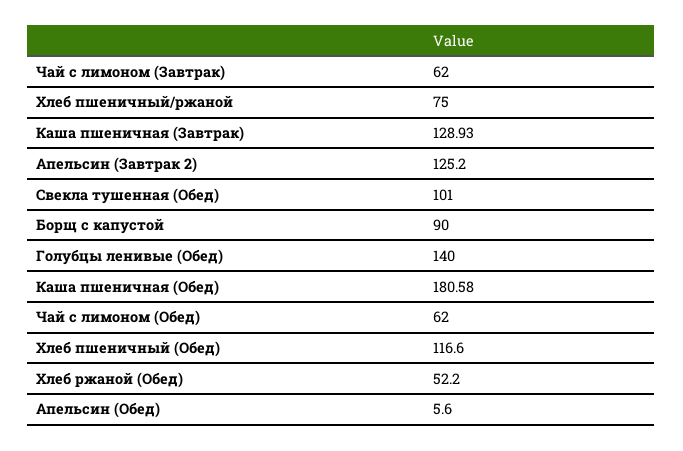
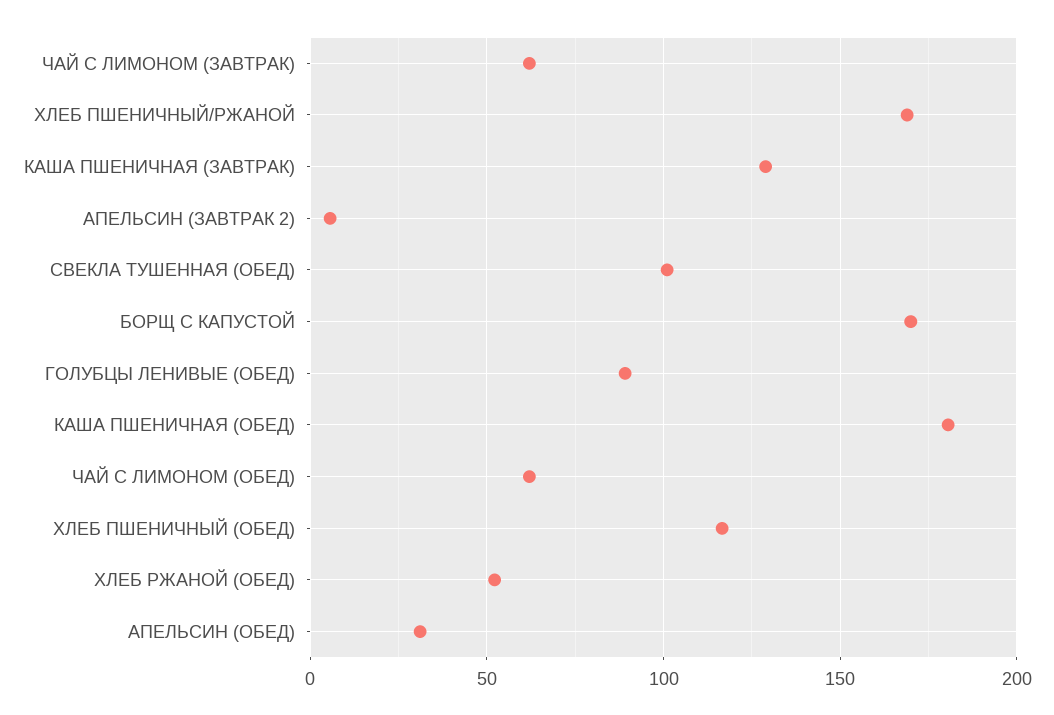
Хлеб пшеничный/ржаной: 75 -> 170
Апельсин (Завтрак 2): 125.2 -> 5
Борщ с капустой: 90 -> 170
Голубцы ленивые (Обед): 140 -> 90
Апельсин (Обед): 5.6 -> 30

